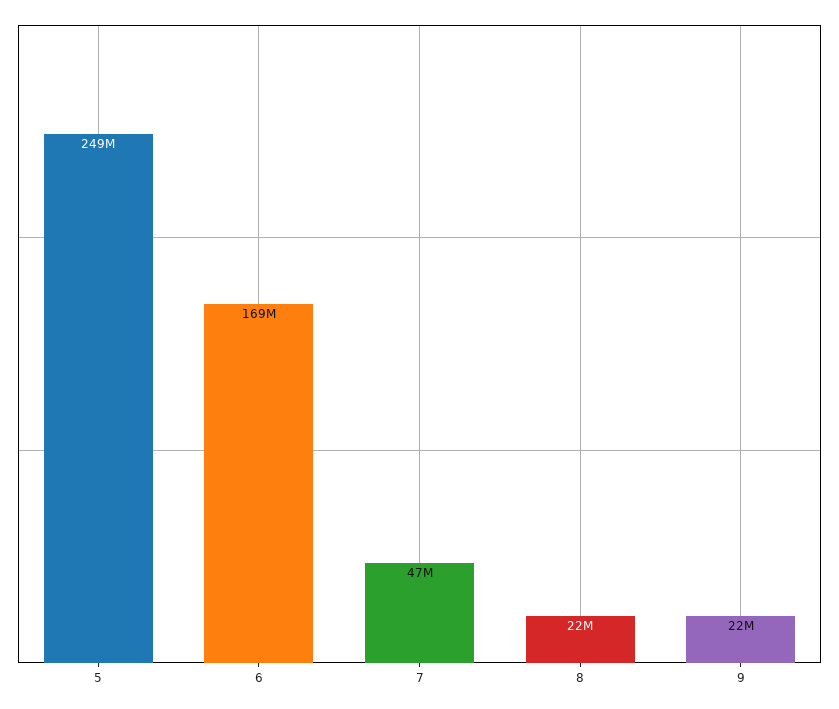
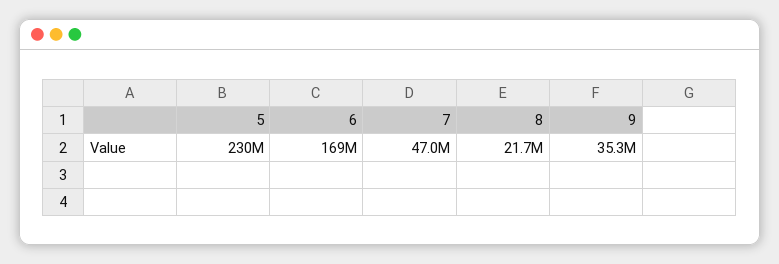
5: 249000000 -> 230000000
9: 22000000 -> 35300000

